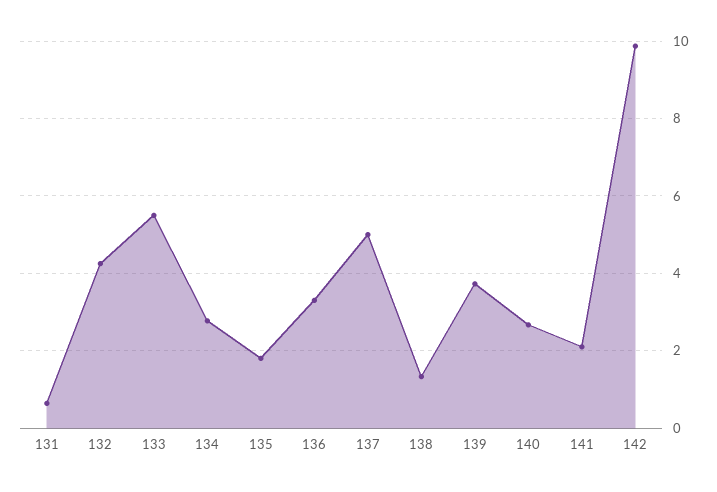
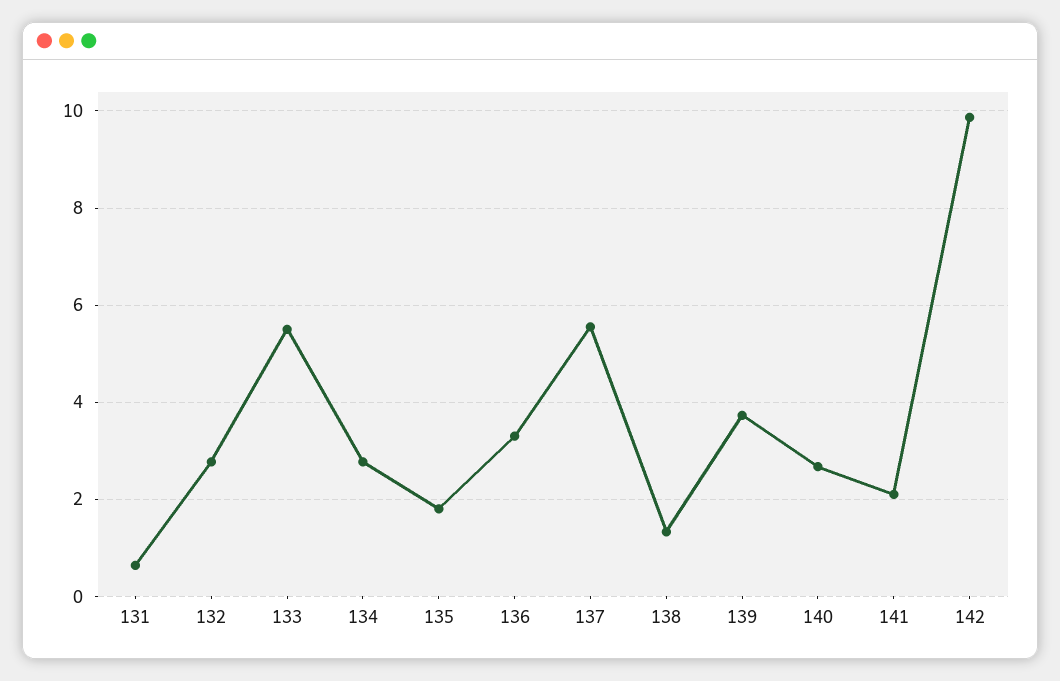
132: 4.2 -> 2.8
137: 5 -> 5.6

